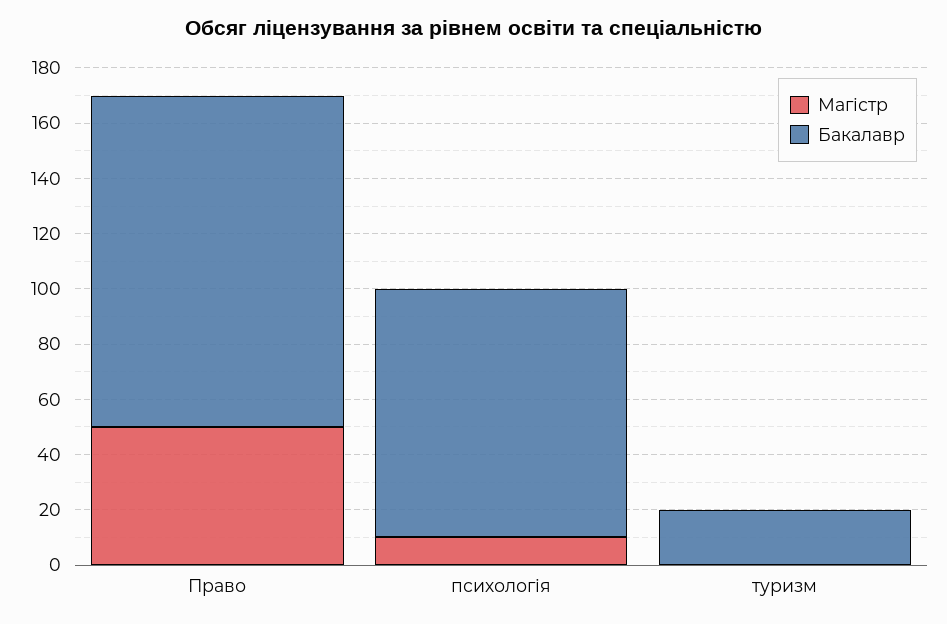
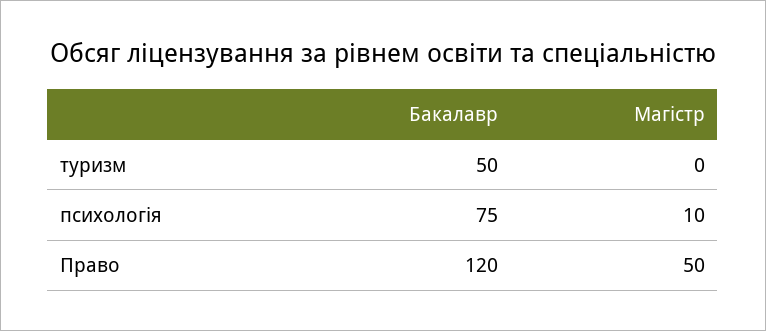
Бакалавр, психологія: 90 -> 75
Бакалавр, туризм: 20 -> 50

